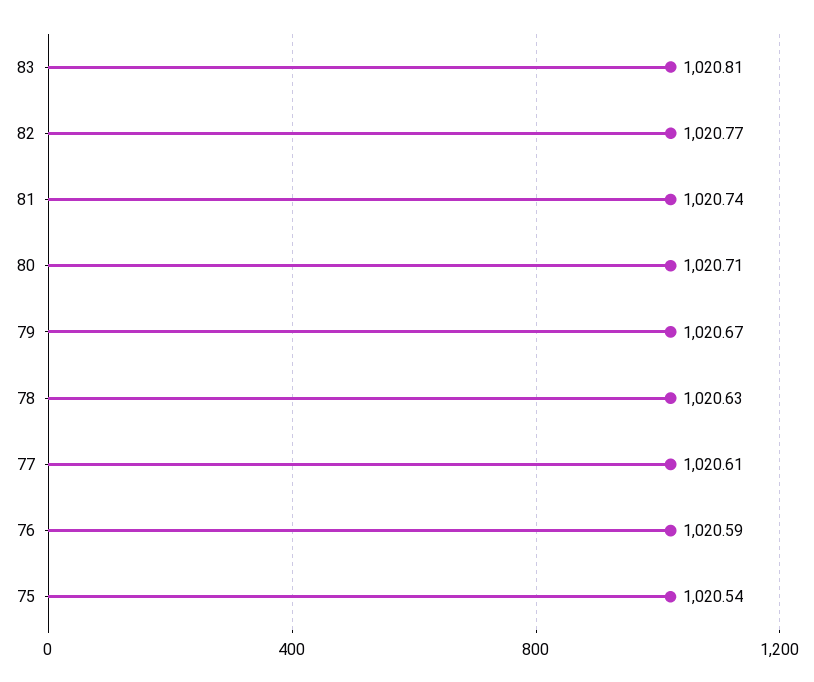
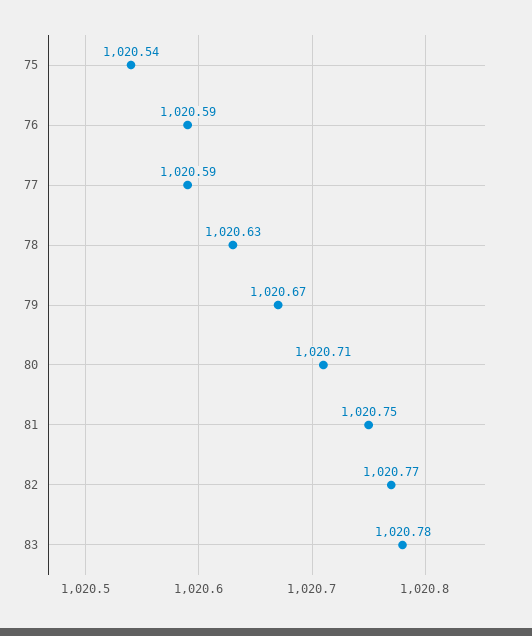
83: 1020.81 -> 1020.78
81: 1020.74 -> 1020.75
77: 1020.61 -> 1020.59

